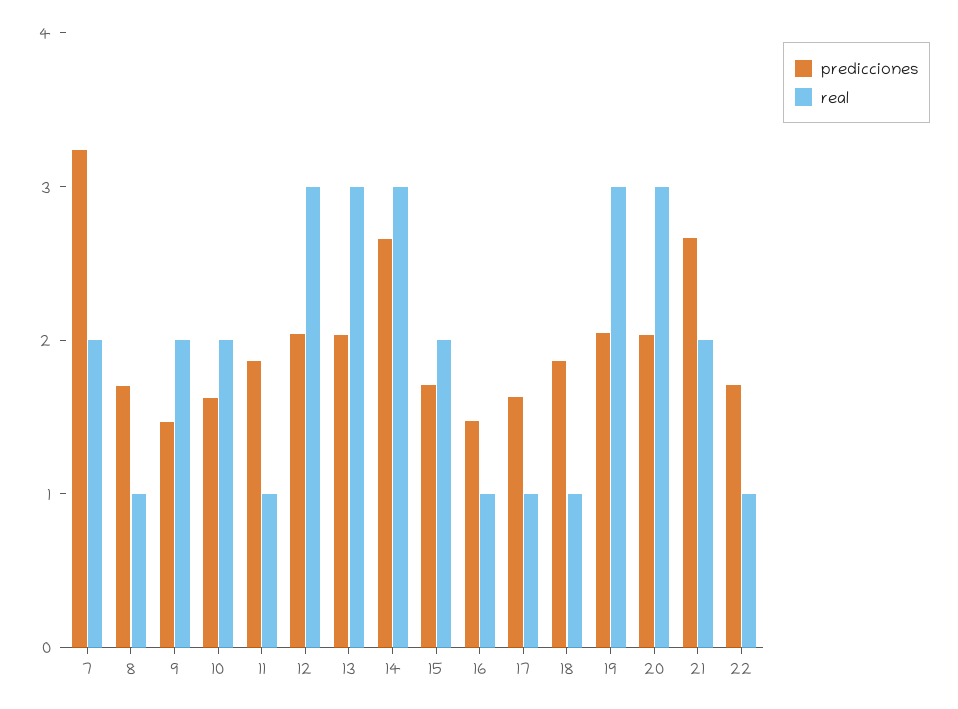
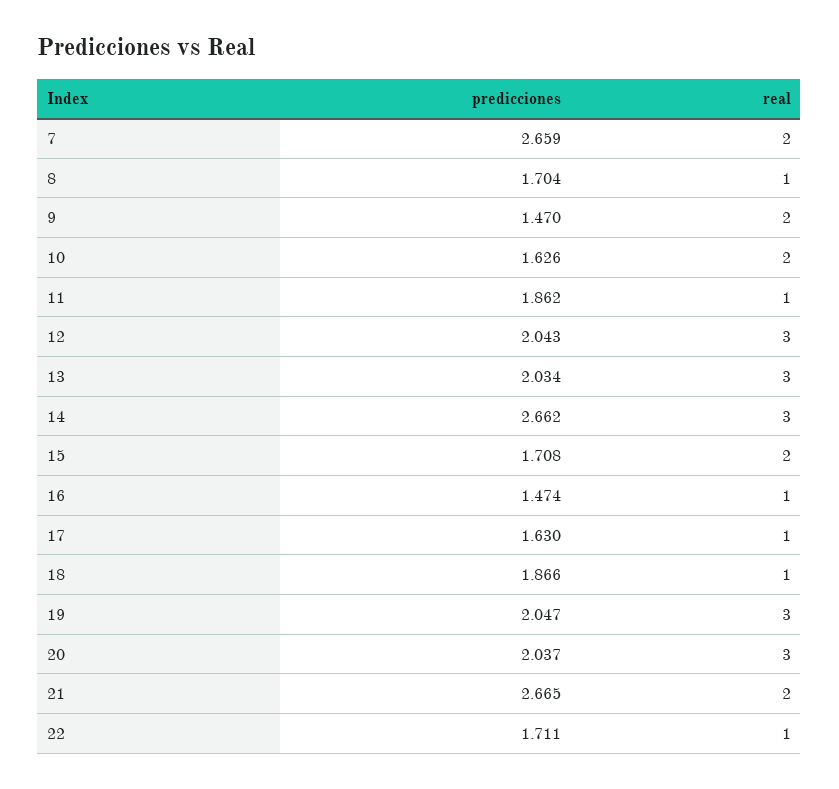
predicciones, 7: 3.2 -> 2.659

